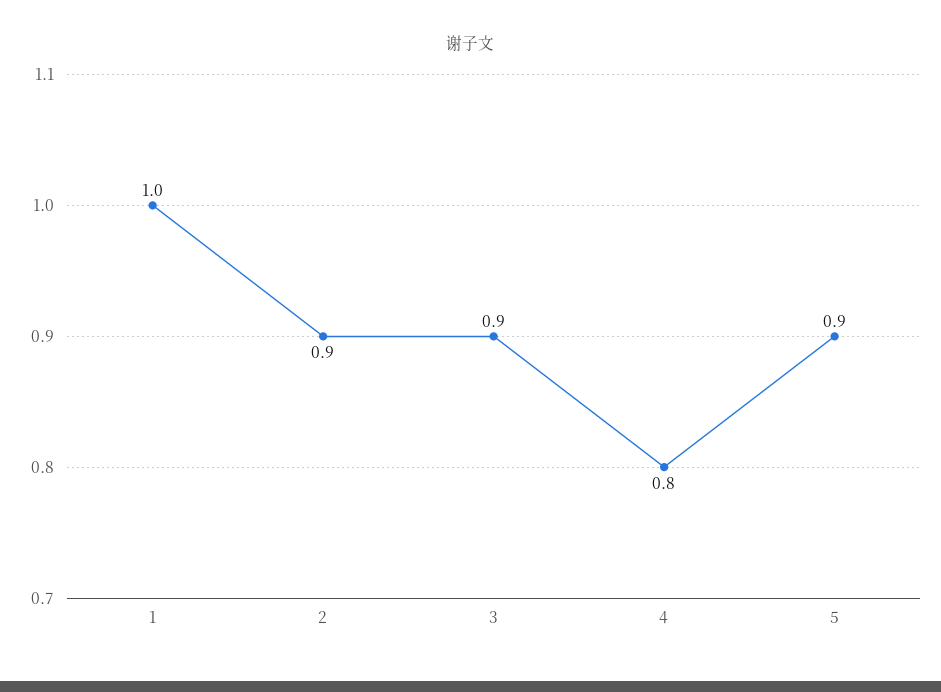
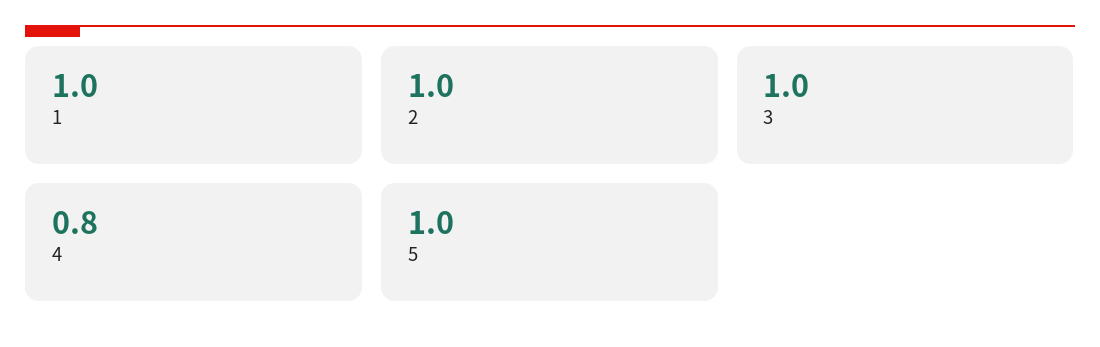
2: 0.9 -> 1
3: 0.9 -> 1
5: 0.9 -> 1

